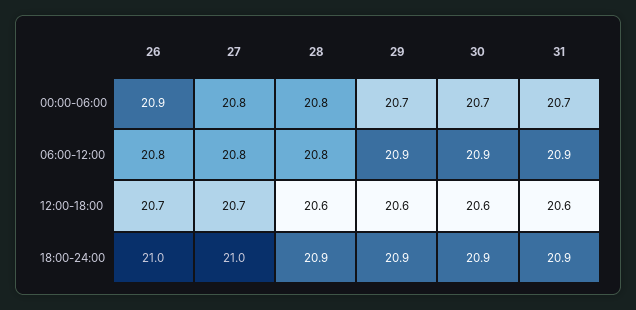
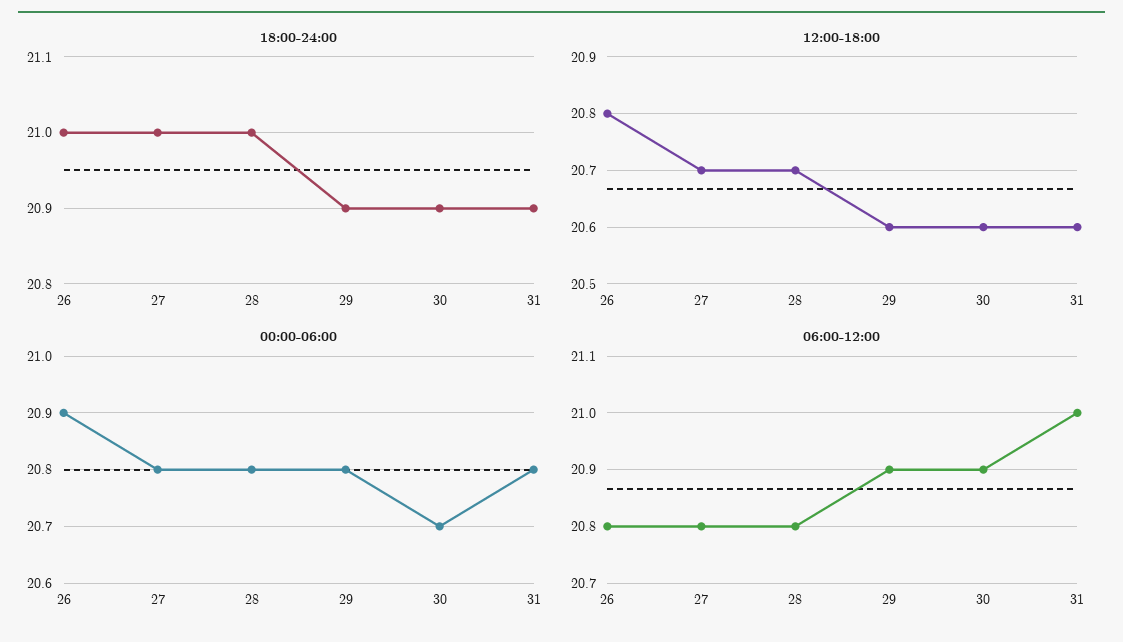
00:00-06:00, 29: 20.7 -> 20.8
00:00-06:00, 31: 20.7 -> 20.8
06:00-12:00, 31: 20.9 -> 21
12:00-18:00, 26: 20.7 -> 20.8
12:00-18:00, 28: 20.6 -> 20.7
18:00-24:00, 28: 20.9 -> 21

